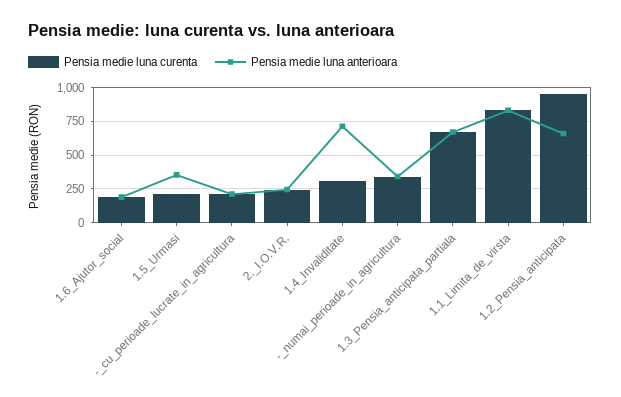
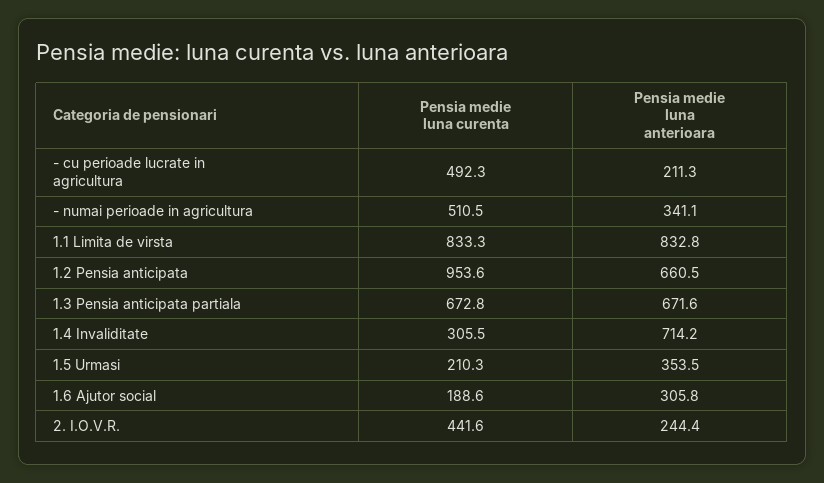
Pensia medie luna anterioara, 1.6_Ajutor_social: 200 -> 305.8
Pensia medie luna curenta, -_cu_perioade_lucrate_in_agricultura: 200 -> 492.3
Pensia medie luna curenta, 2._I.O.V.R.: 250 -> 441.6
Pensia medie luna curenta, -_numai_perioade_in_agricultura: 350 -> 510.5

